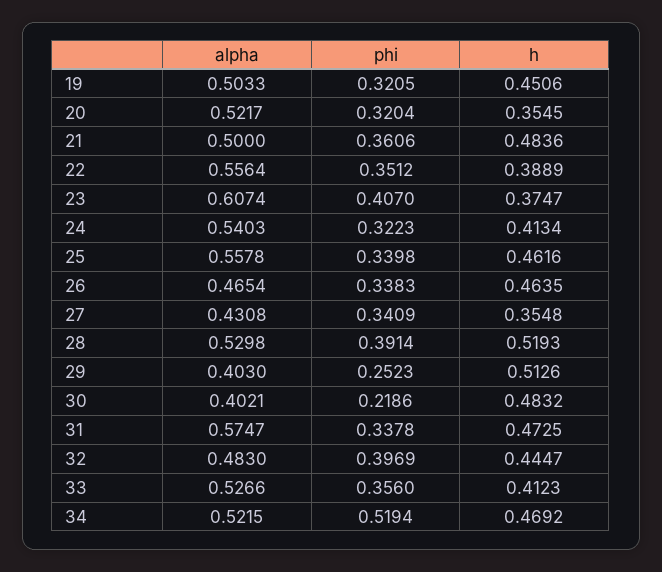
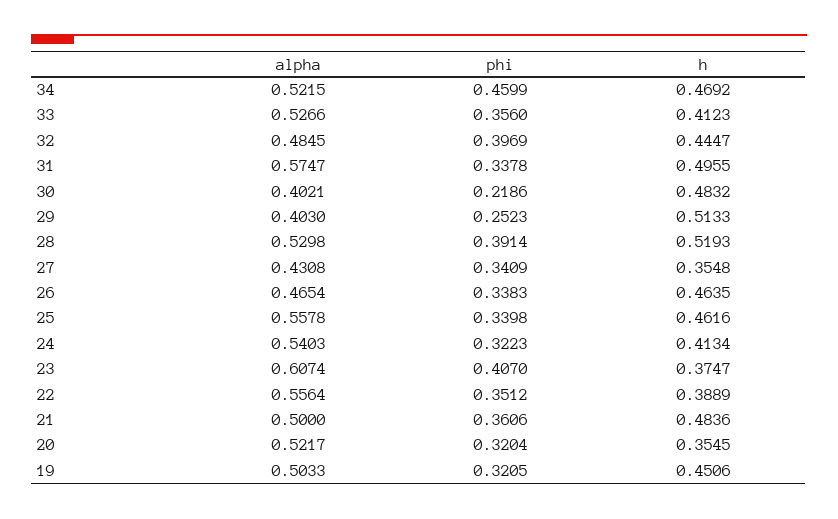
h, 29: 0.5126 -> 0.5133
h, 31: 0.4725 -> 0.4955
alpha, 32: 0.483 -> 0.4845
phi, 34: 0.5194 -> 0.4599

